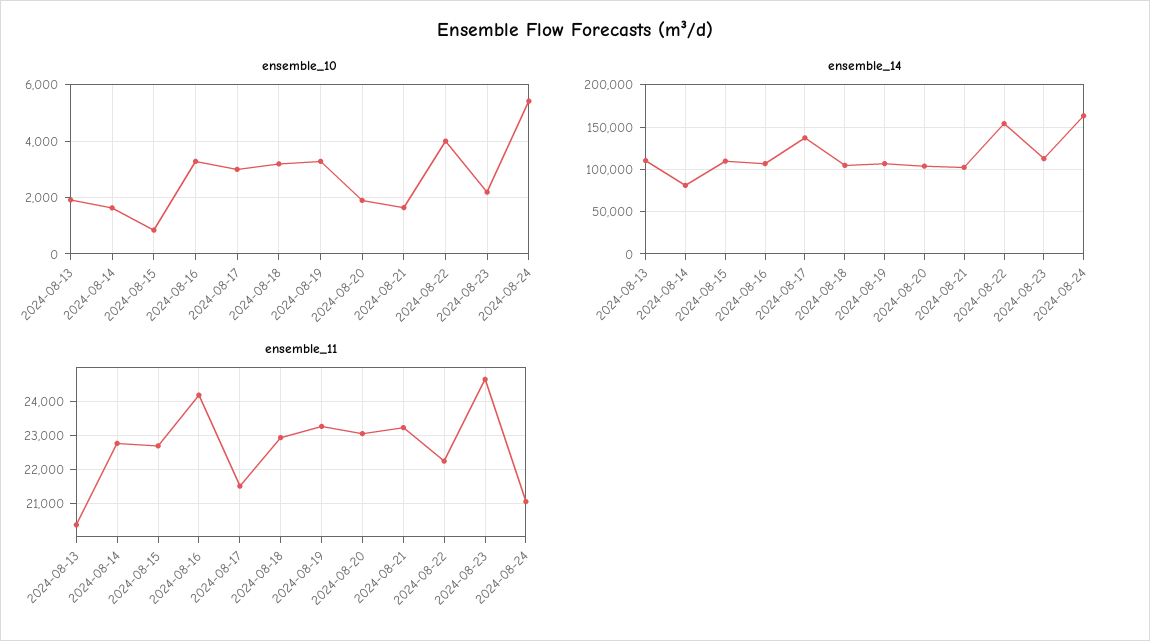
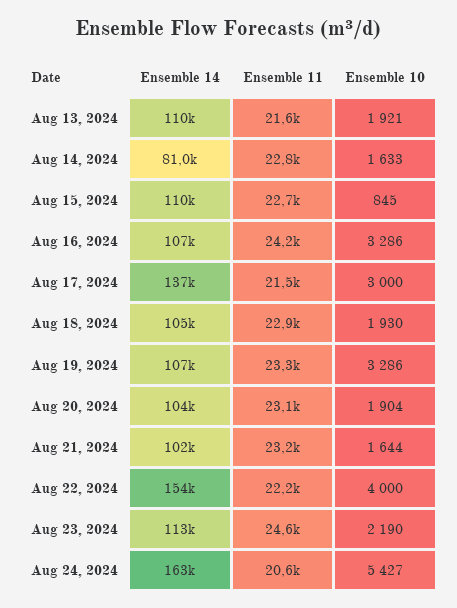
ensemble_10, 2024-08-18: 3250 -> 1930
ensemble_11, 2024-08-13: 20400 -> 21600
ensemble_11, 2024-08-24: 21000 -> 20600

